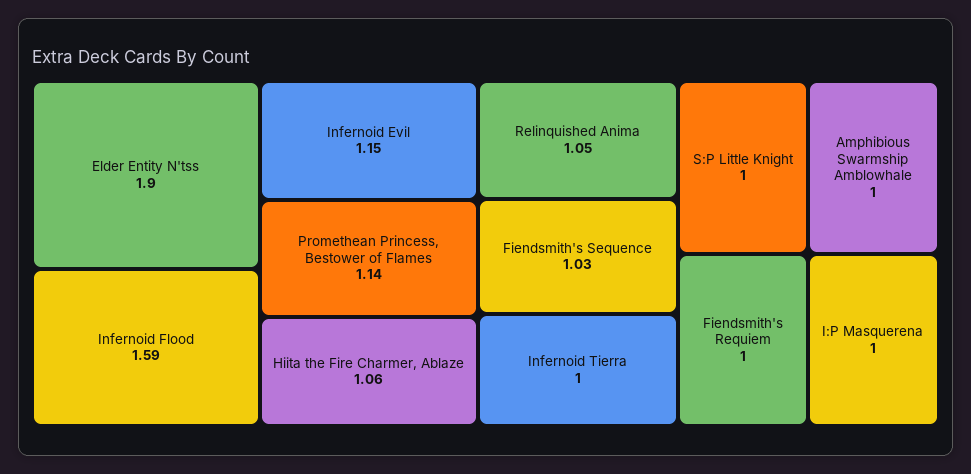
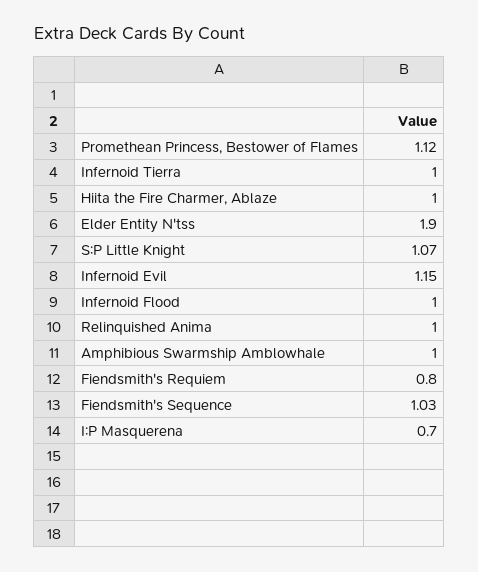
Infernoid Flood: 1.59 -> 1
Promethean Princess, Bestower of Flames: 1.14 -> 1.12
Hiita the Fire Charmer, Ablaze: 1.06 -> 1
Relinquished Anima: 1.05 -> 1
S:P Little Knight: 1 -> 1.07
Fiendsmith's Requiem: 1 -> 0.8
I:P Masquerena: 1 -> 0.7

